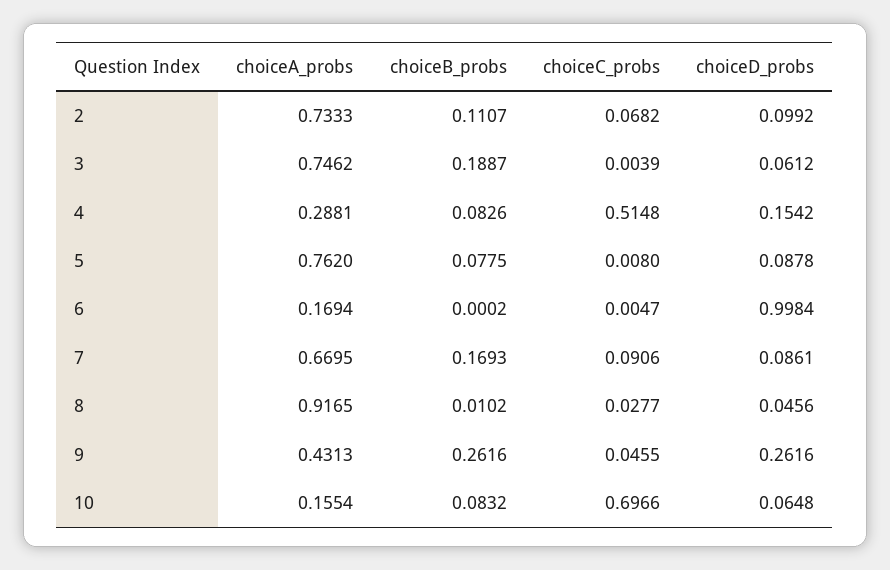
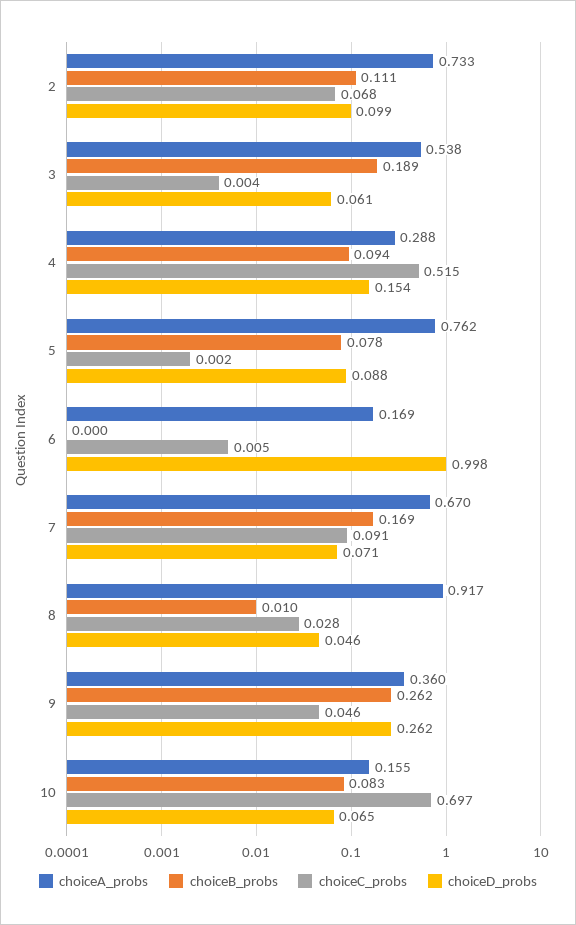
choiceA_probs, 3: 0.7462 -> 0.538
choiceB_probs, 4: 0.0826 -> 0.094
choiceC_probs, 5: 0.008 -> 0.002
choiceD_probs, 7: 0.0861 -> 0.071
choiceA_probs, 9: 0.4313 -> 0.36

